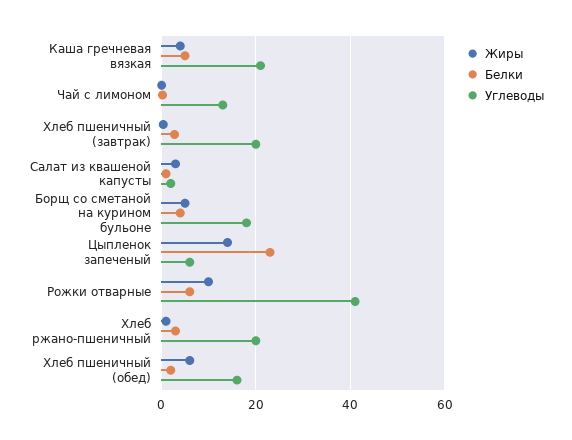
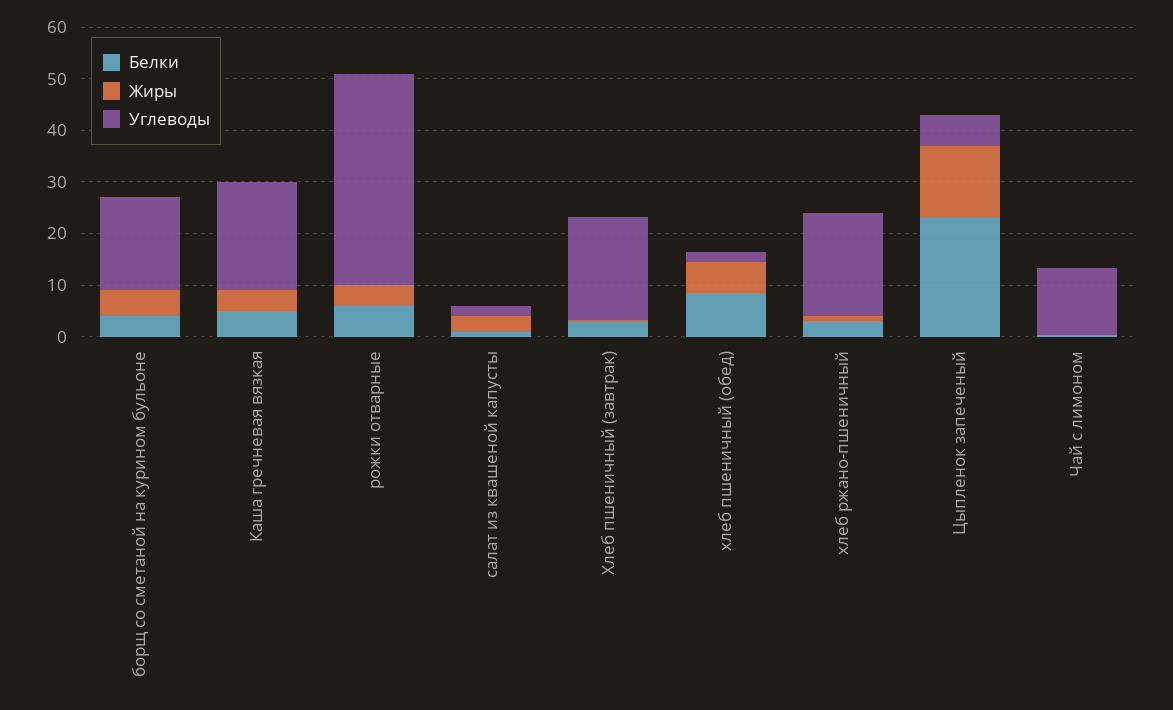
Жиры, Рожки отварные: 10 -> 4
Белки, Хлеб пшеничный (обед): 2 -> 8
Углеводы, Хлеб пшеничный (обед): 16 -> 2

